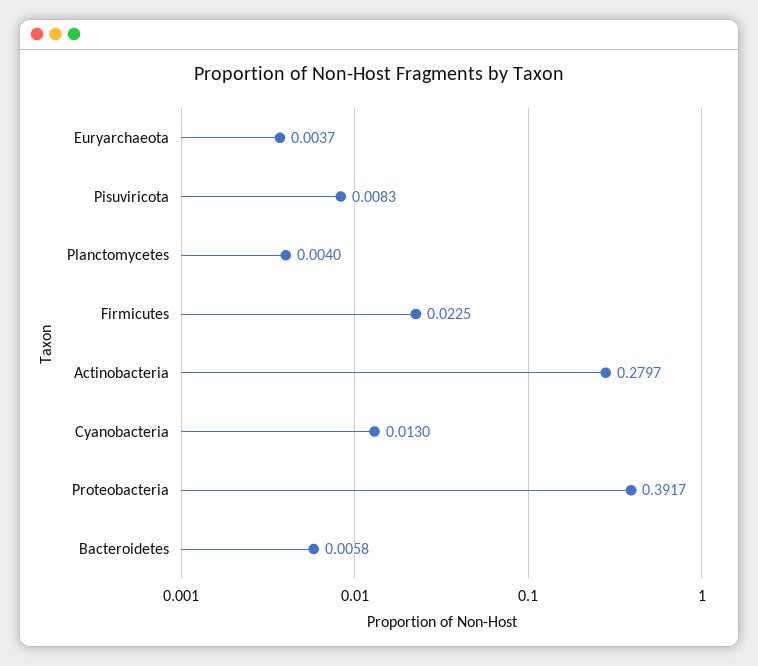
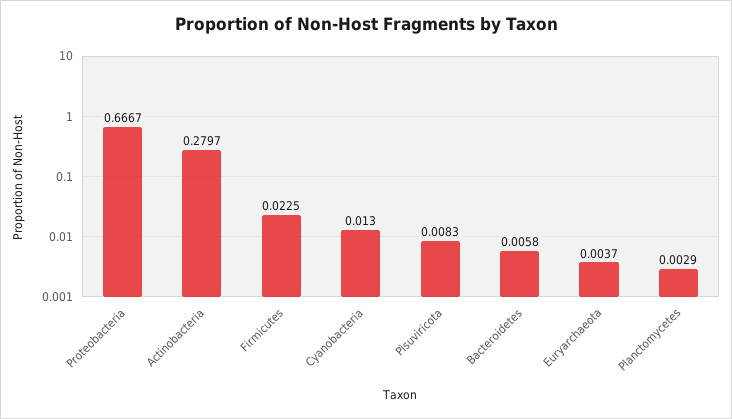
Planctomycetes: 0.004 -> 0.0029
Proteobacteria: 0.3917 -> 0.6667

